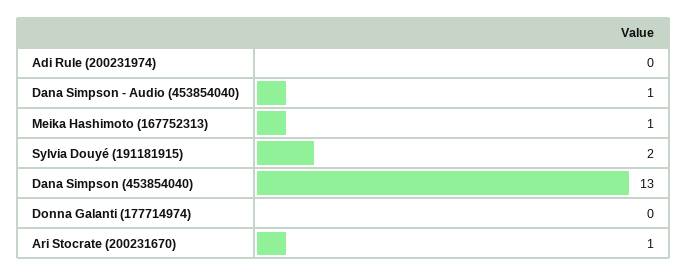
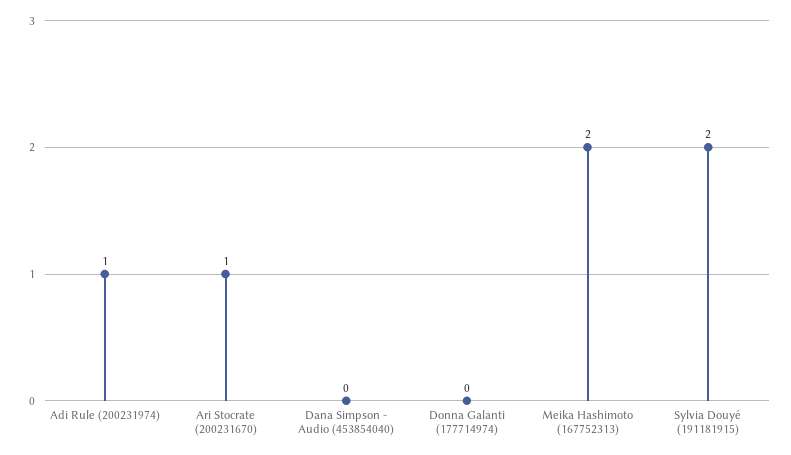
Adi Rule (200231974): 0 -> 1
Dana Simpson - Audio (453854040): 1 -> 0
Meika Hashimoto (167752313): 1 -> 2
Dana Simpson (453854040): 13 -> none

